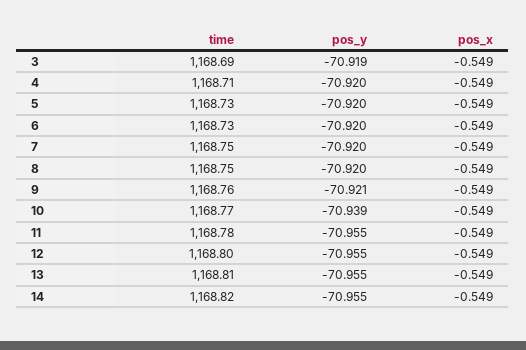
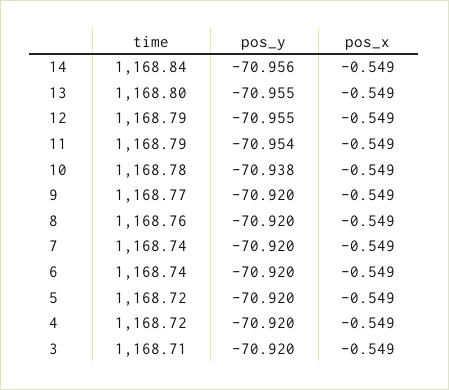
time, 3: 1168.69 -> 1168.71
pos_y, 3: -70.919 -> -70.92
time, 4: 1168.71 -> 1168.72
time, 5: 1168.73 -> 1168.72
time, 6: 1168.73 -> 1168.74
time, 7: 1168.75 -> 1168.74
time, 8: 1168.75 -> 1168.76
time, 9: 1168.76 -> 1168.77
pos_y, 9: -70.921 -> -70.92
time, 10: 1168.77 -> 1168.78
pos_y, 10: -70.939 -> -70.938
time, 11: 1168.78 -> 1168.79
pos_y, 11: -70.955 -> -70.954
time, 12: 1168.8 -> 1168.79
time, 13: 1168.81 -> 1168.8
time, 14: 1168.82 -> 1168.84
pos_y, 14: -70.955 -> -70.956

